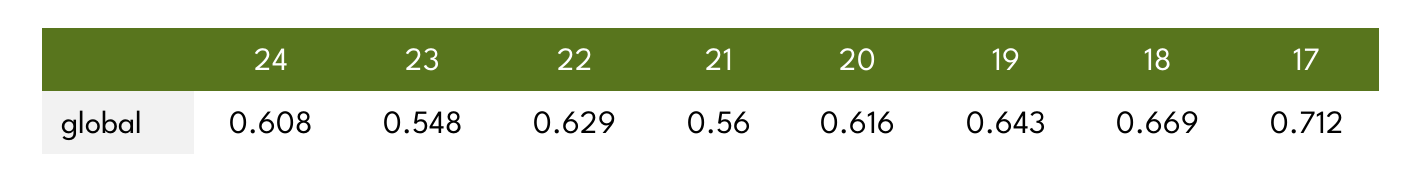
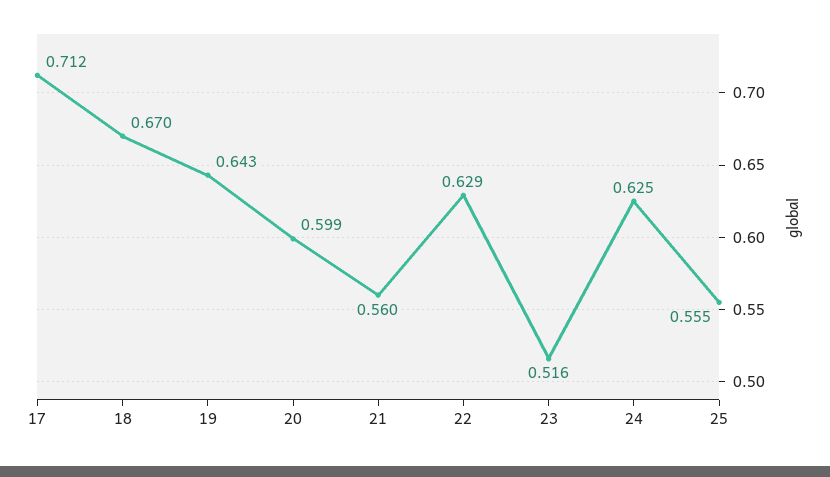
24: 0.608 -> 0.625
23: 0.548 -> 0.516
20: 0.616 -> 0.599
18: 0.669 -> 0.67
25: none -> 0.555

